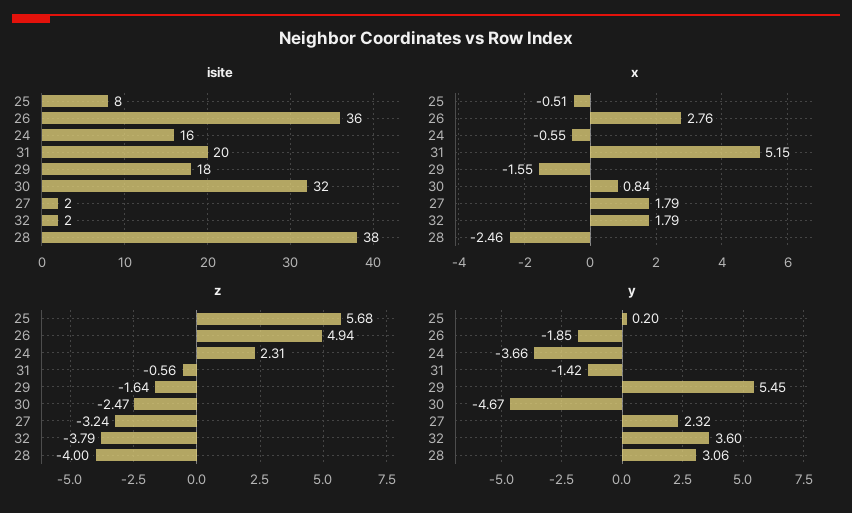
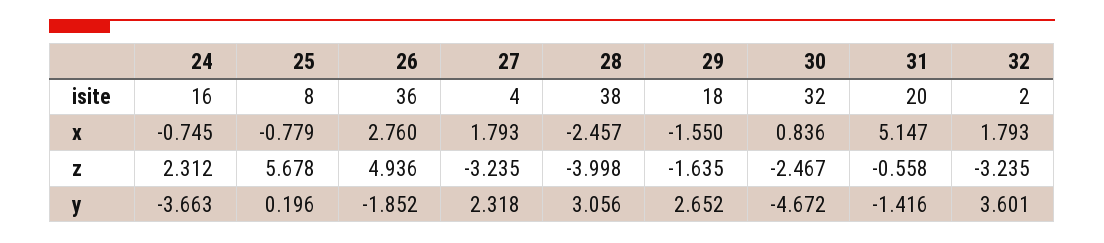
isite, 27: 2 -> 4
x, 25: -0.51 -> -0.779
x, 24: -0.55 -> -0.745
z, 32: -3.79 -> -3.235
y, 29: 5.45 -> 2.652

